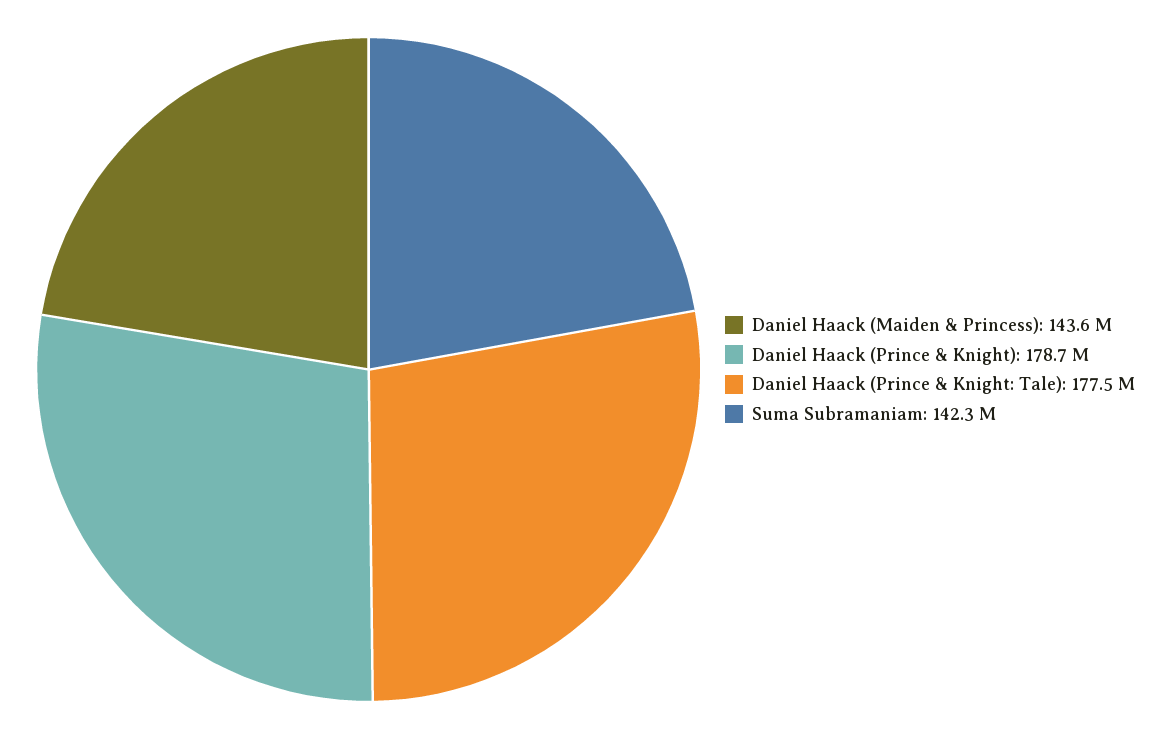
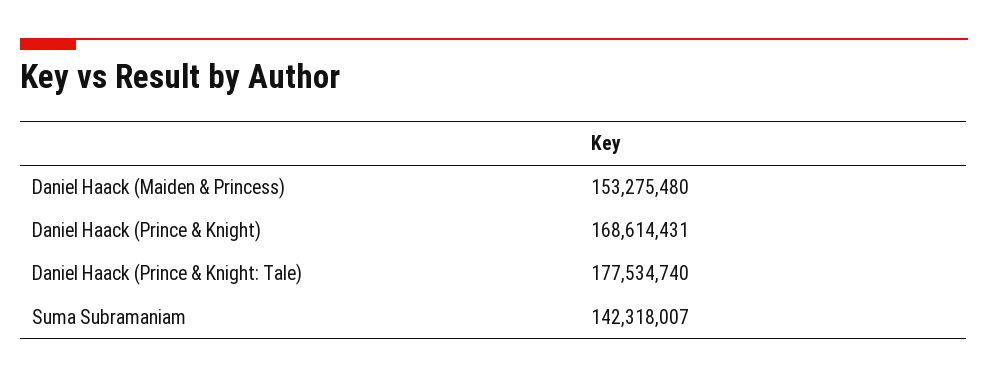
Daniel Haack (Maiden & Princess): 143600000 -> 153275480
Daniel Haack (Prince & Knight): 178700000 -> 168614431

